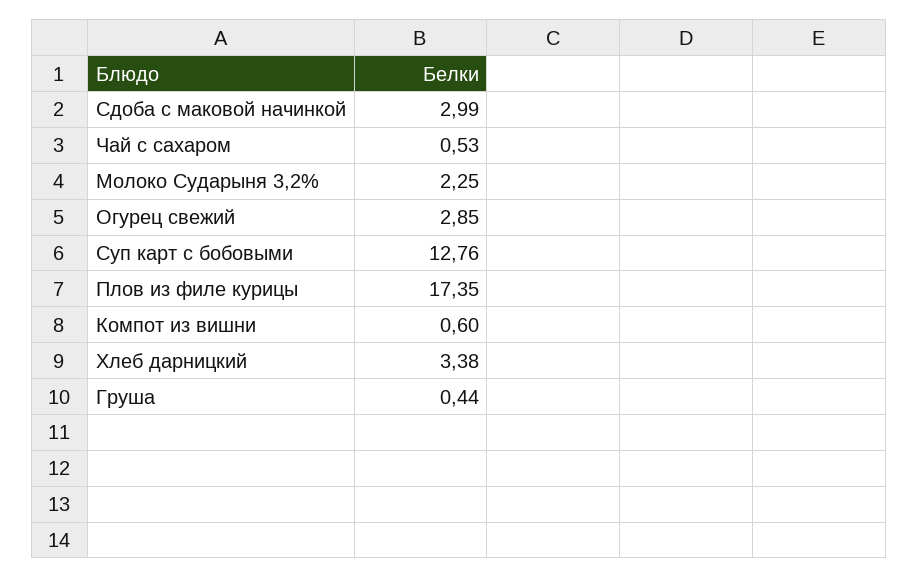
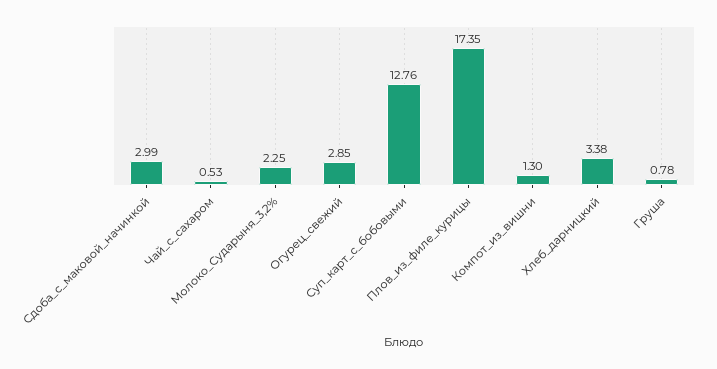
Компот из вишни: 0.6 -> 1.3
Груша: 0.44 -> 0.78

